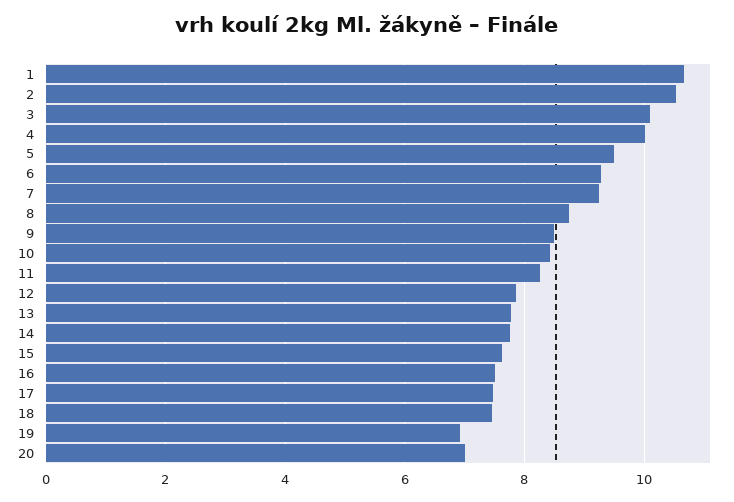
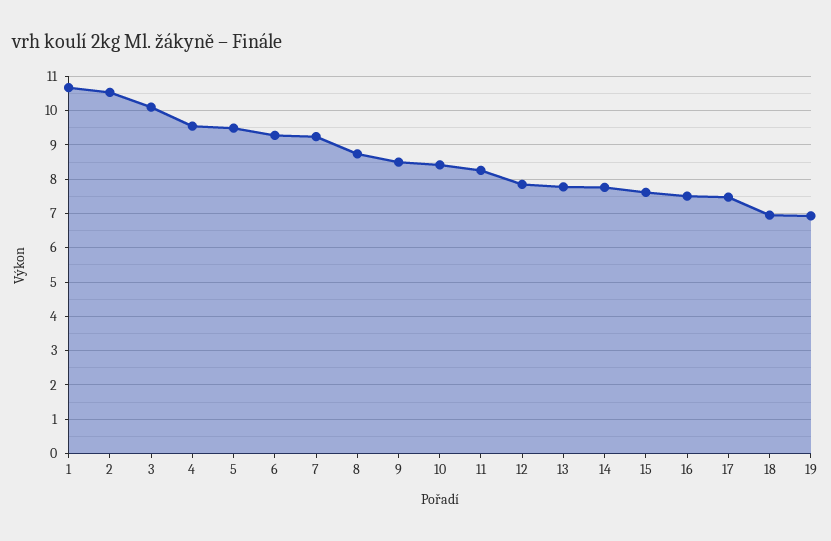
4: 10 -> 9.6
18: 7.4 -> 7
20: 7 -> none

